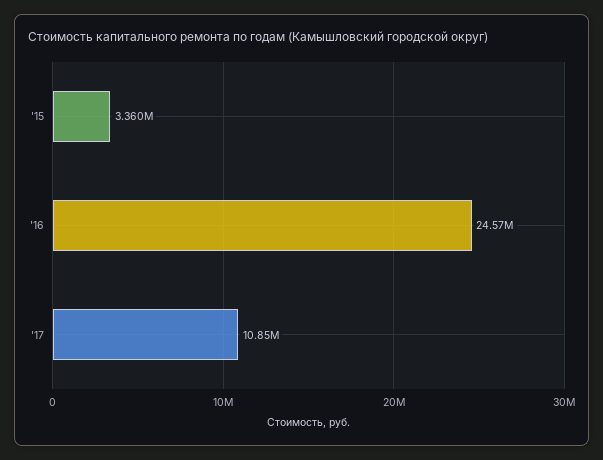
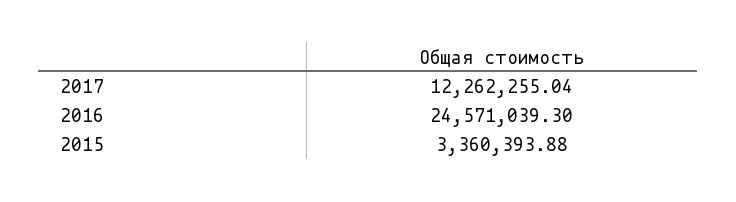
'17: 10850000 -> 12262255.04

